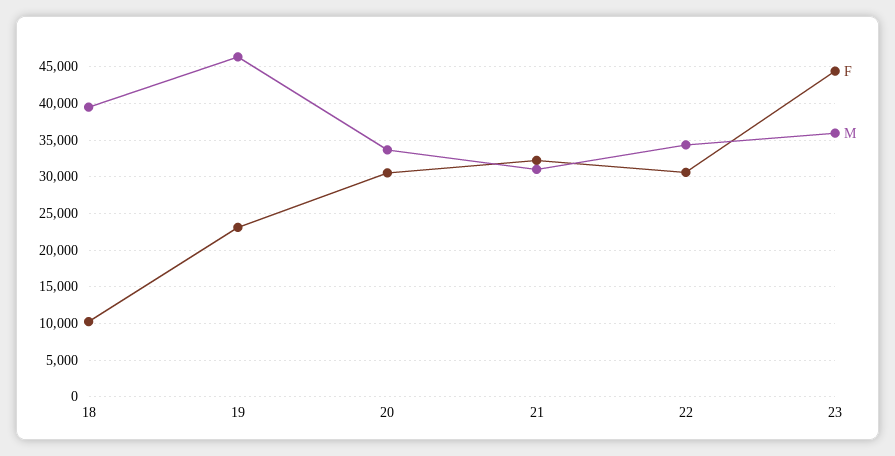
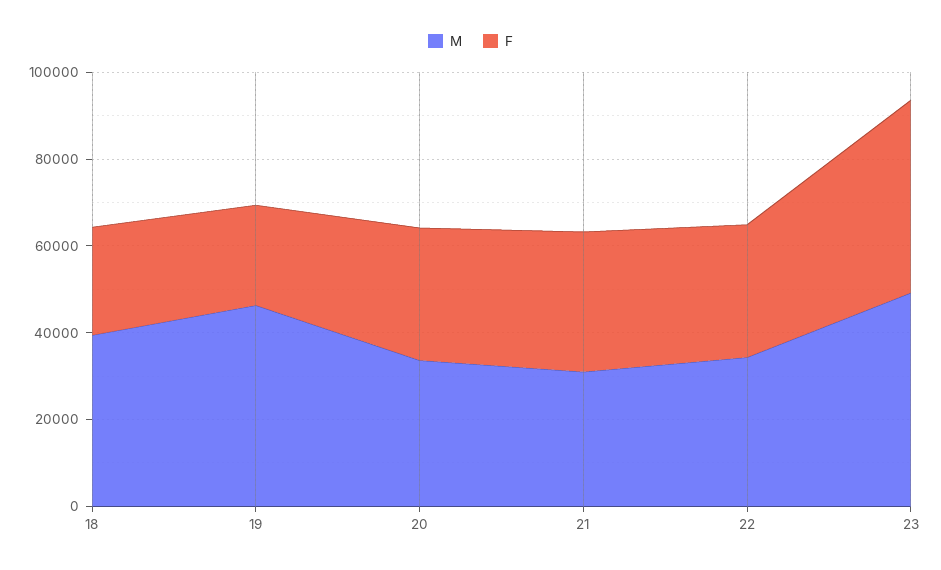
F, 18: 10000 -> 25000
M, 23: 36000 -> 50000

